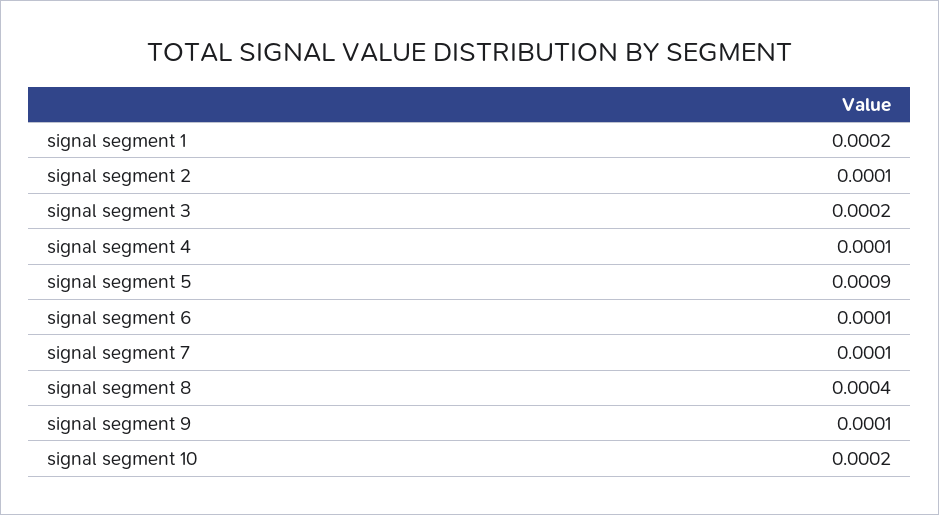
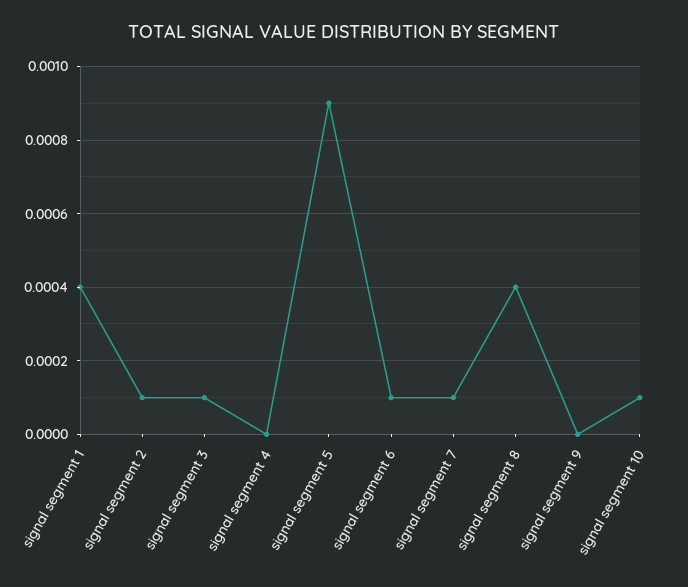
signal segment 1: 0.0002 -> 0.0004
signal segment 3: 0.0002 -> 0.0001
signal segment 4: 0.0001 -> 0
signal segment 9: 0.0001 -> 0
signal segment 10: 0.0002 -> 0.0001

